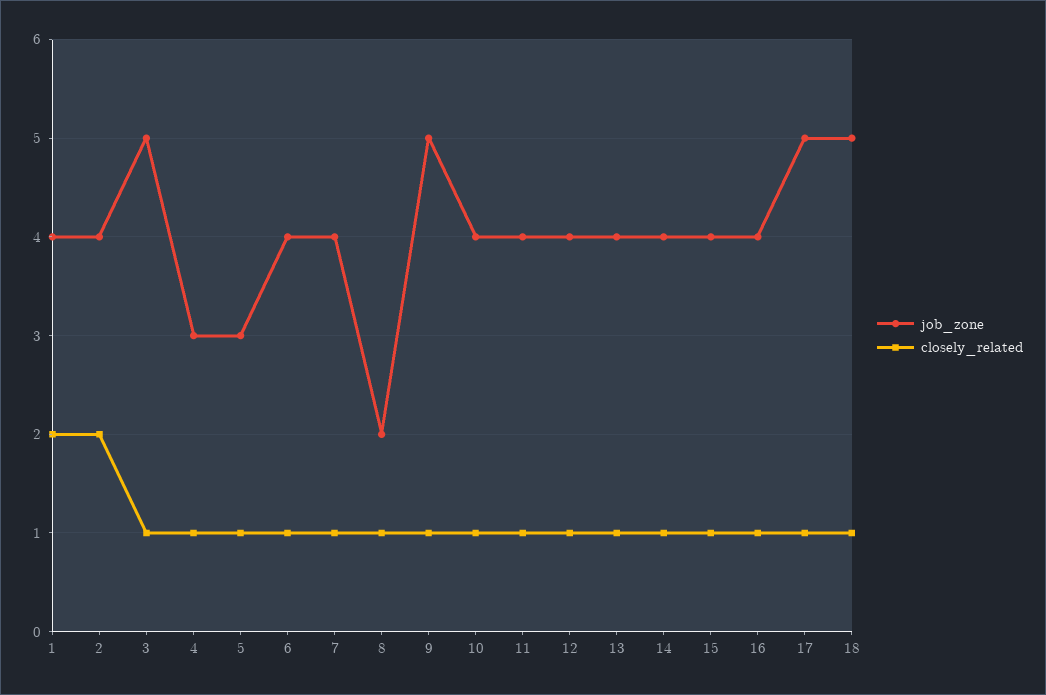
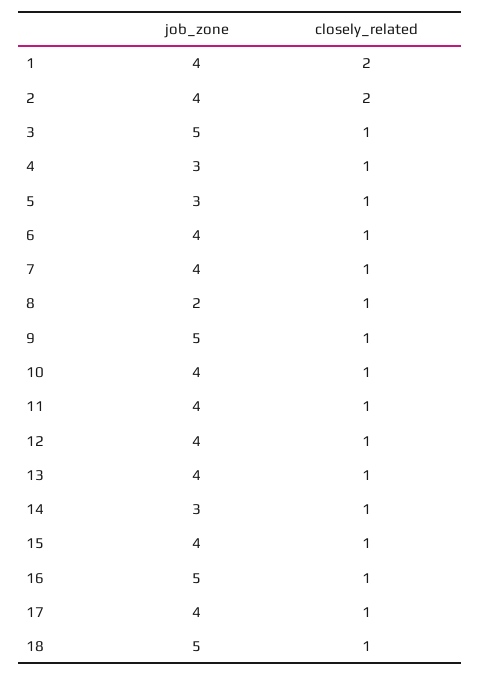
job_zone, 14: 4 -> 3
job_zone, 16: 4 -> 5
job_zone, 17: 5 -> 4

